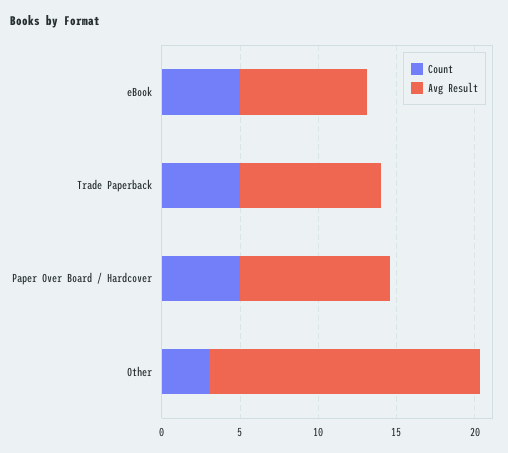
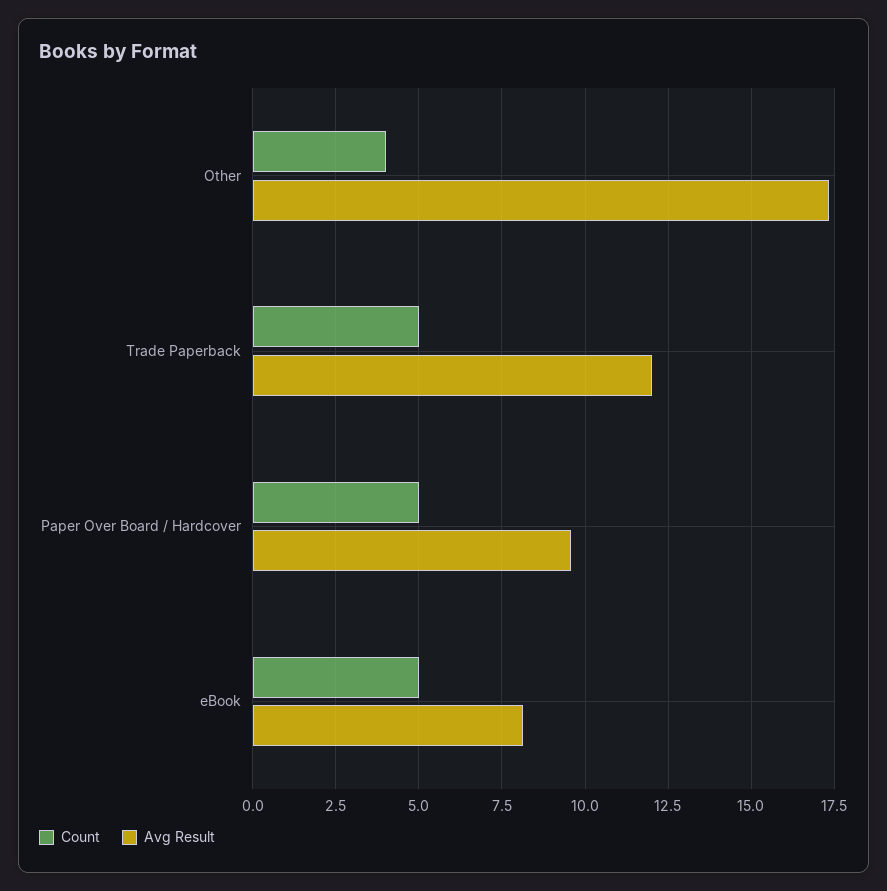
Avg Result, Trade Paperback: 9 -> 12
Count, Other: 3 -> 4

